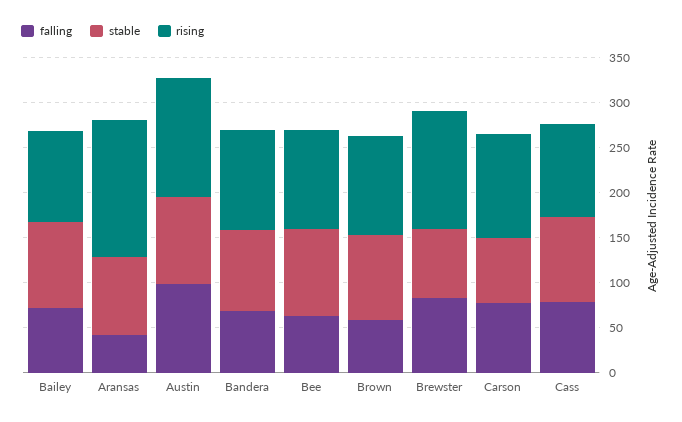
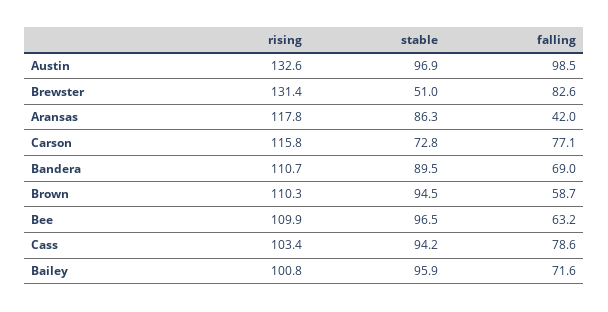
rising, Aransas: 150 -> 117.8
stable, Brewster: 80 -> 51

